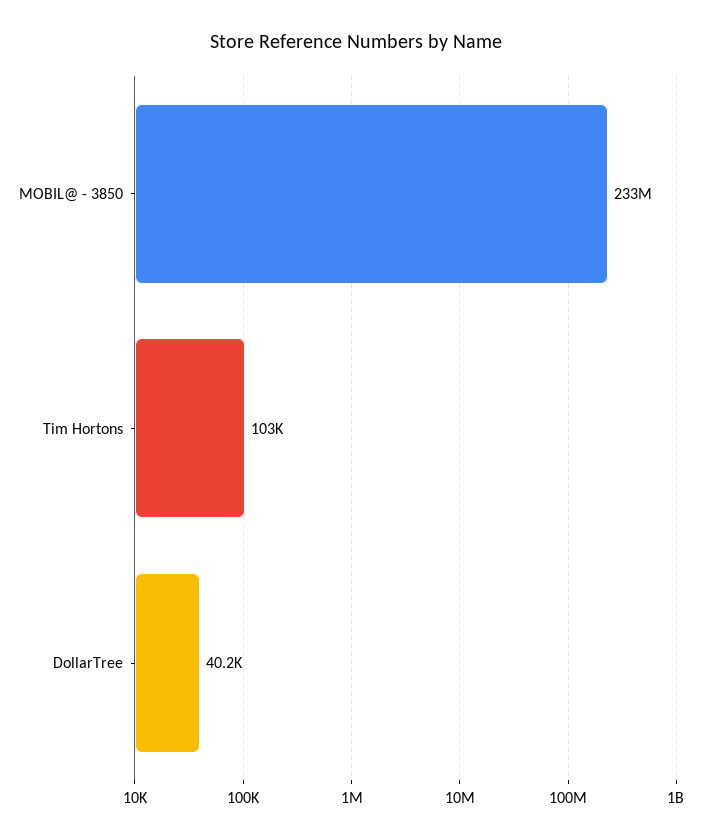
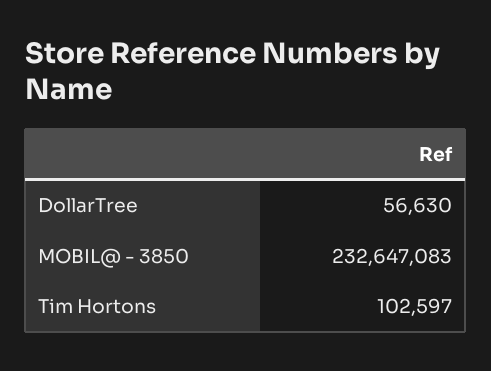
DollarTree: 40200 -> 56630

